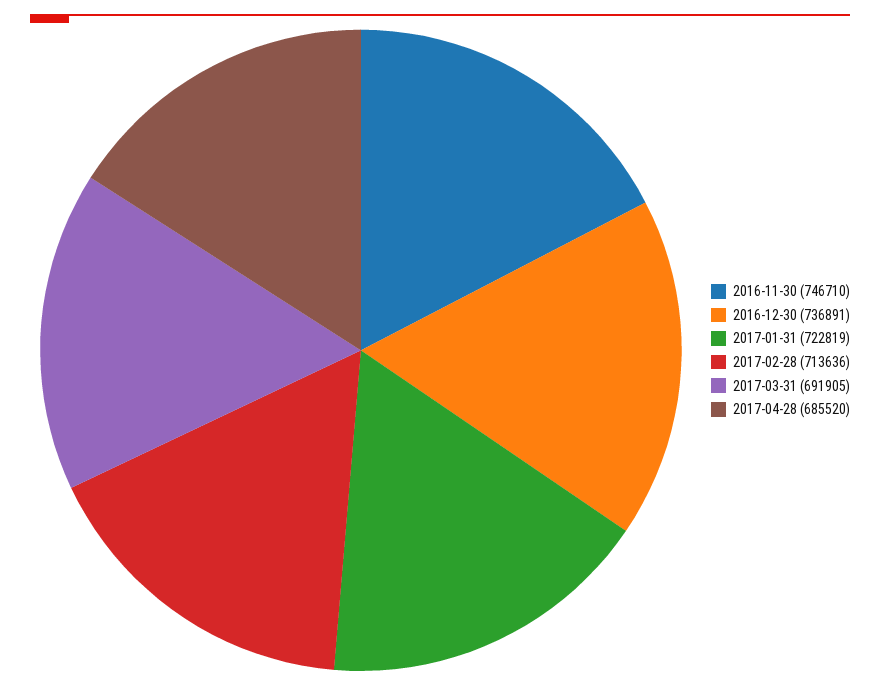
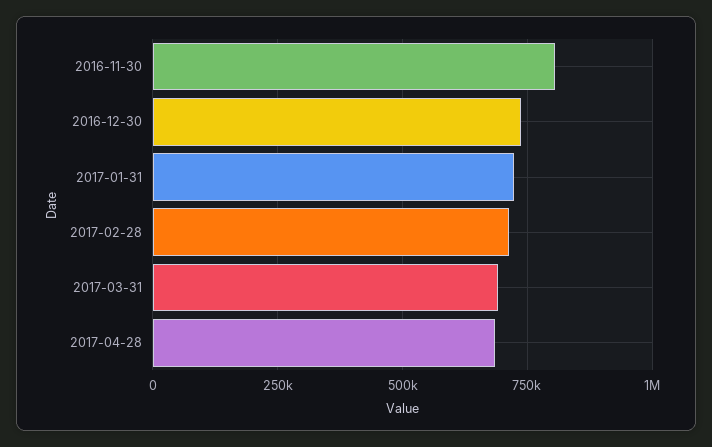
2016-11-30: 746710 -> 800000

